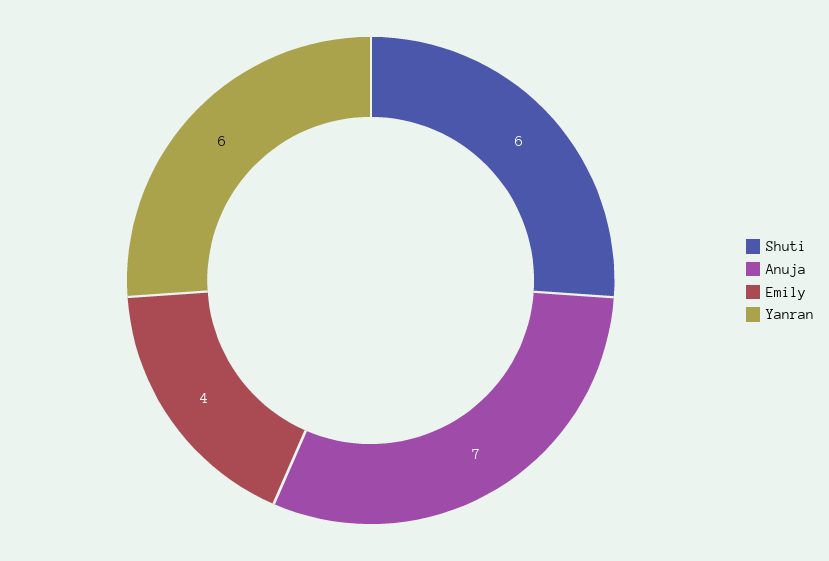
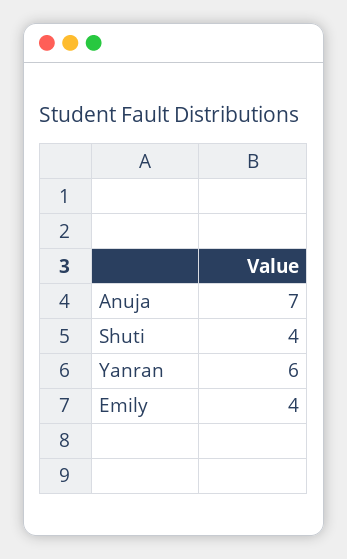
Shuti: 6 -> 4

